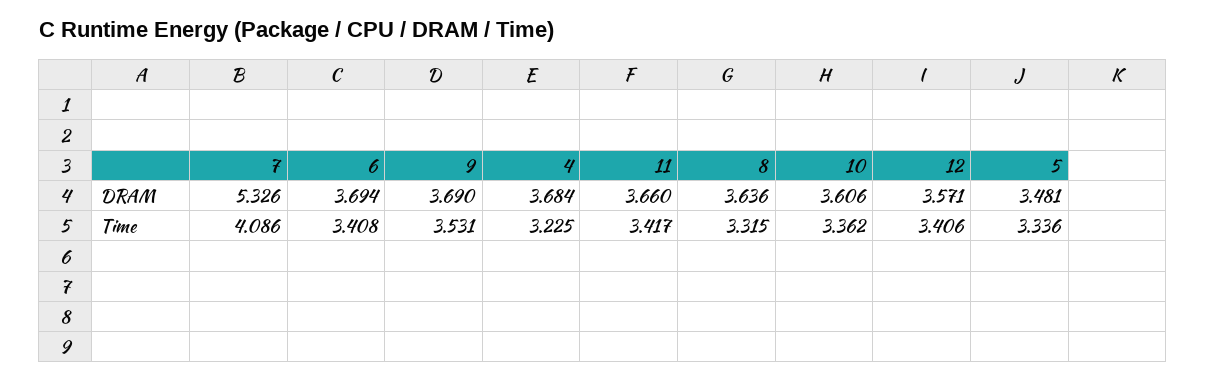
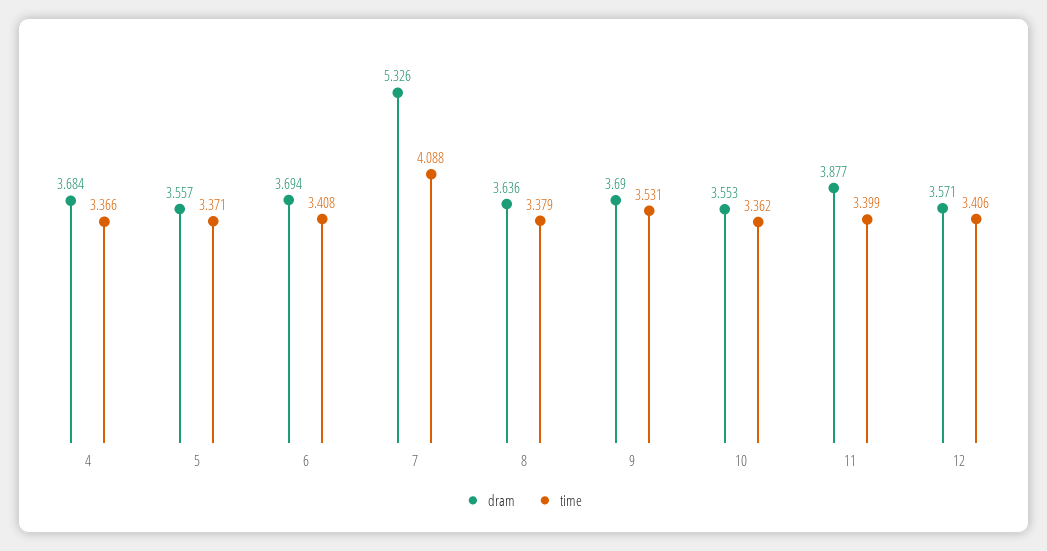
DRAM, 11: 3.66 -> 3.877
DRAM, 10: 3.606 -> 3.553
DRAM, 5: 3.481 -> 3.557
Time, 7: 4.086 -> 4.088
Time, 4: 3.225 -> 3.366
Time, 11: 3.417 -> 3.399
Time, 8: 3.315 -> 3.379
Time, 5: 3.336 -> 3.371

